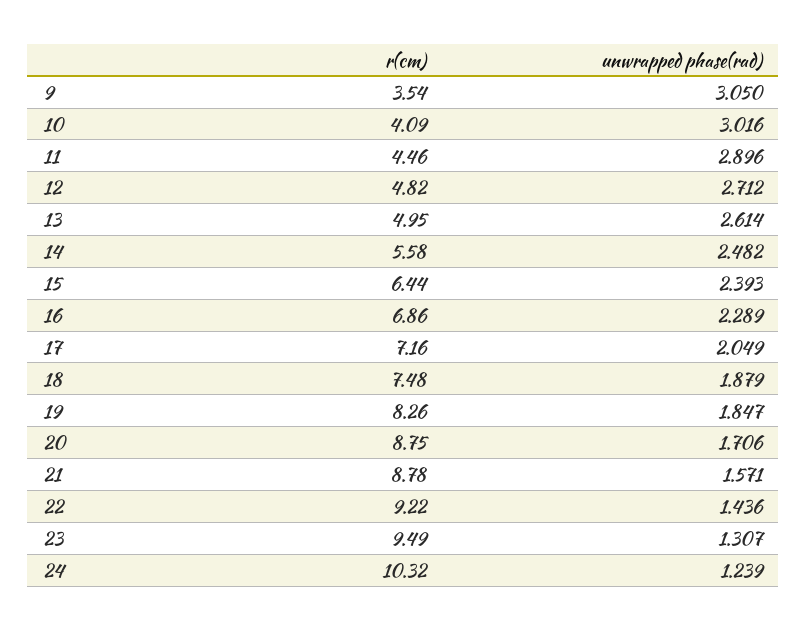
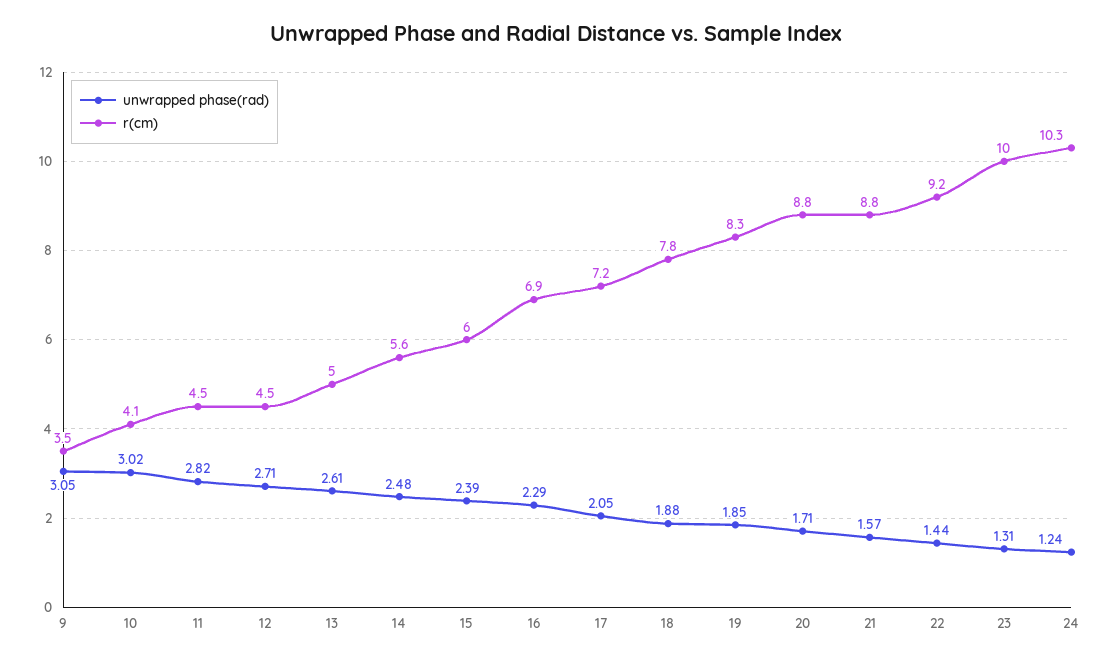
unwrapped phase(rad), 11: 2.896 -> 2.82
r(cm), 12: 4.82 -> 4.5
r(cm), 15: 6.44 -> 6
r(cm), 18: 7.48 -> 7.8
r(cm), 23: 9.49 -> 10

